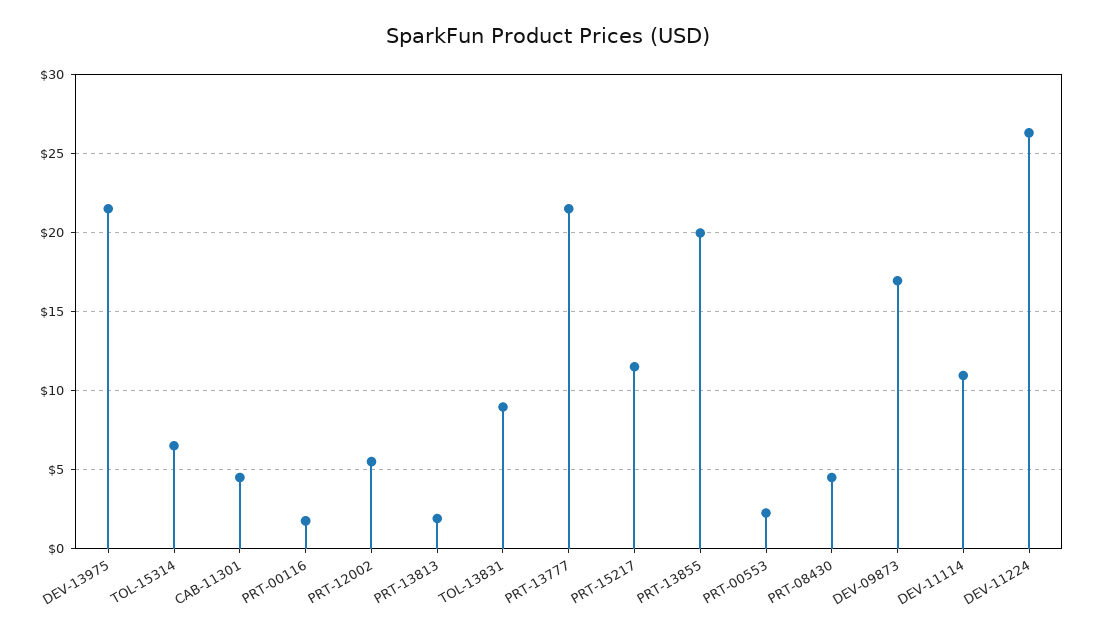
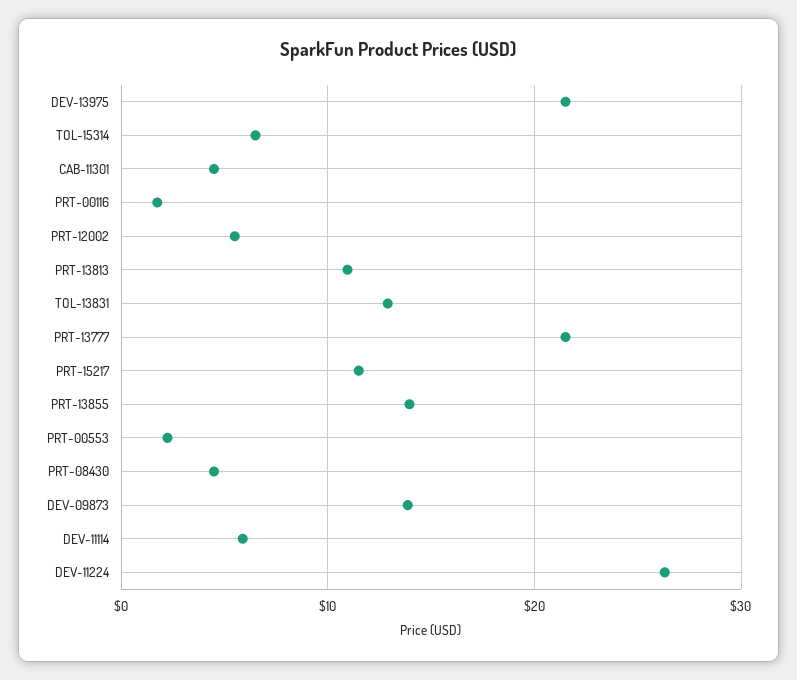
PRT-13813: 2 -> 11
TOL-13831: 9 -> 13
PRT-13855: 20 -> 14
DEV-09873: 17 -> 14
DEV-11114: 11 -> 6

